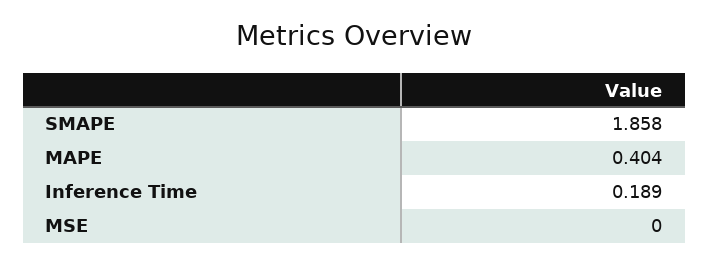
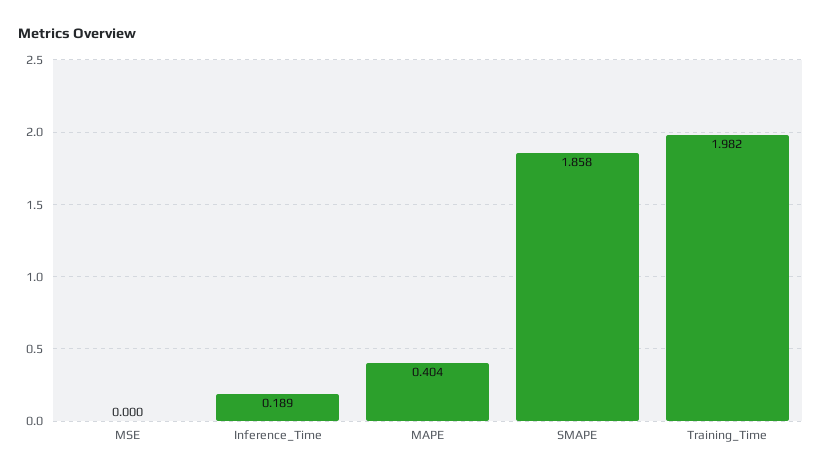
Training_Time: none -> 1.982

